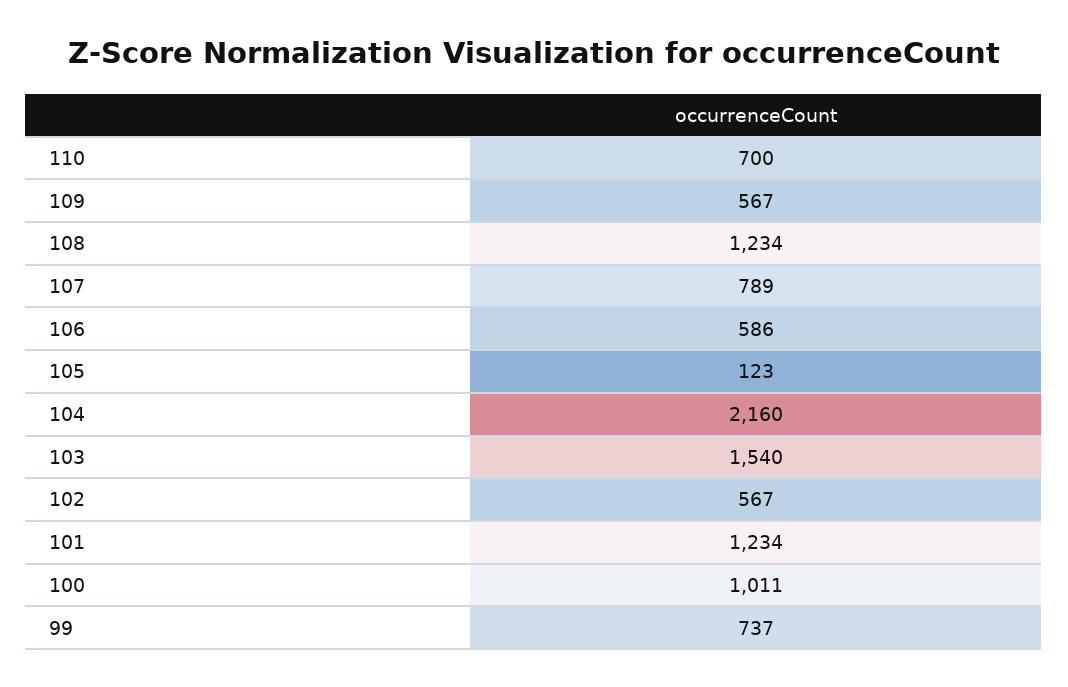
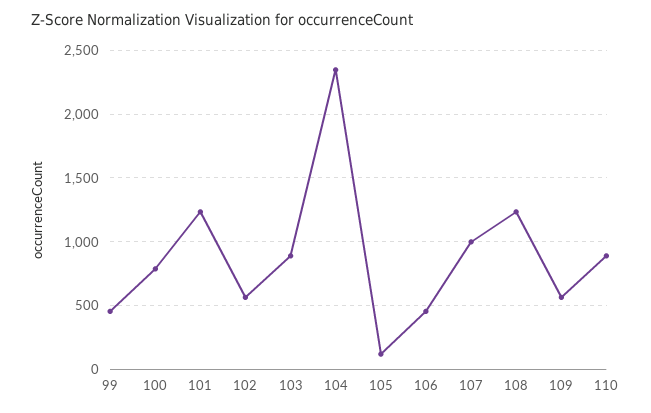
110: 700 -> 900
107: 789 -> 1000
106: 586 -> 450
104: 2160 -> 2350
103: 1540 -> 900
100: 1011 -> 800
99: 737 -> 450

